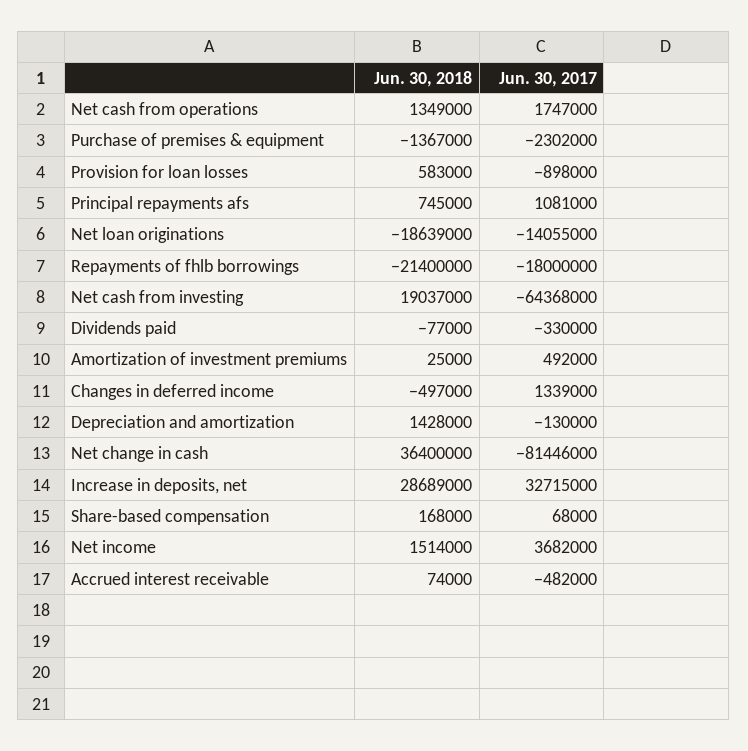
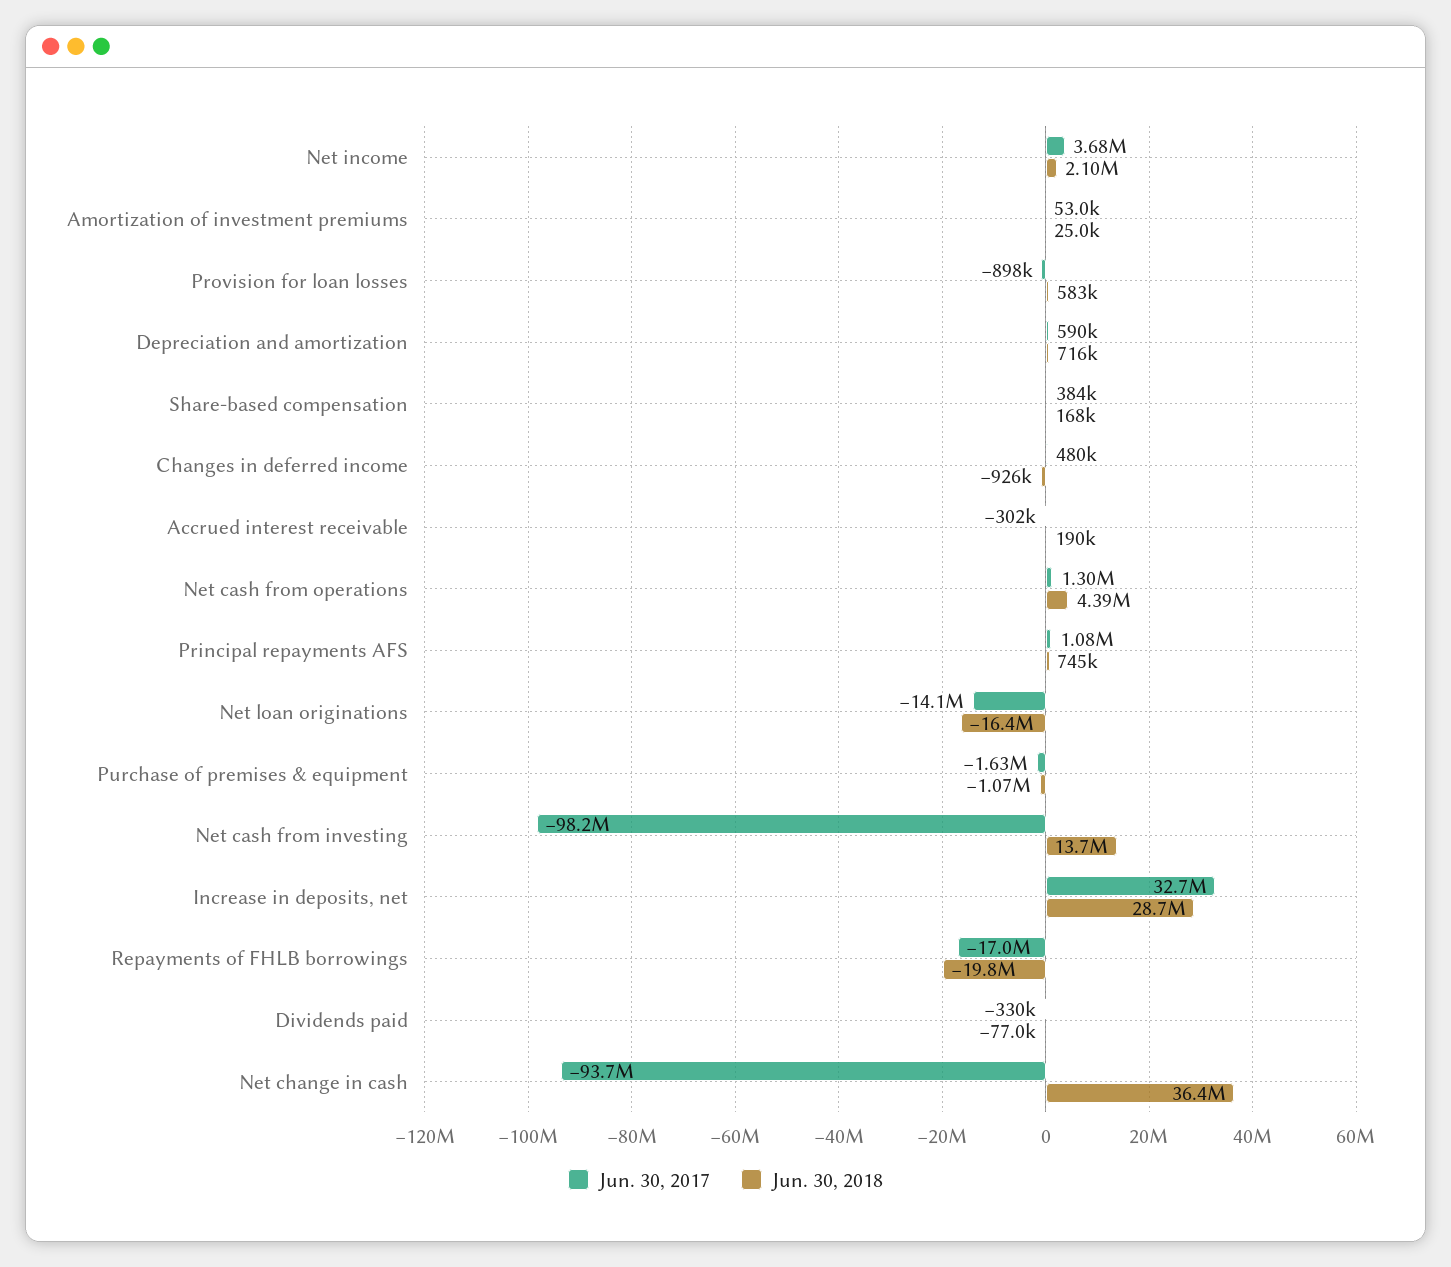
Jun. 30, 2018, Net cash from operations: 1349000 -> 4390000
Jun. 30, 2017, Net cash from operations: 1747000 -> 1300000
Jun. 30, 2018, Purchase of premises & equipment: -1367000 -> -1070000
Jun. 30, 2017, Purchase of premises & equipment: -2302000 -> -1630000
Jun. 30, 2018, Net loan originations: -18639000 -> -16400000
Jun. 30, 2018, Repayments of fhlb borrowings: -21400000 -> -19800000
Jun. 30, 2017, Repayments of fhlb borrowings: -18000000 -> -17000000
Jun. 30, 2018, Net cash from investing: 19037000 -> 13700000
Jun. 30, 2017, Net cash from investing: -64368000 -> -98200000
Jun. 30, 2017, Amortization of investment premiums: 492000 -> 53000
Jun. 30, 2018, Changes in deferred income: -497000 -> -926000
Jun. 30, 2017, Changes in deferred income: 1339000 -> 480000
Jun. 30, 2018, Depreciation and amortization: 1428000 -> 716000
Jun. 30, 2017, Depreciation and amortization: -130000 -> 590000
Jun. 30, 2017, Net change in cash: -81446000 -> -93700000
Jun. 30, 2017, Share-based compensation: 68000 -> 384000
Jun. 30, 2018, Net income: 1514000 -> 2100000
Jun. 30, 2018, Accrued interest receivable: 74000 -> 190000
Jun. 30, 2017, Accrued interest receivable: -482000 -> -302000

